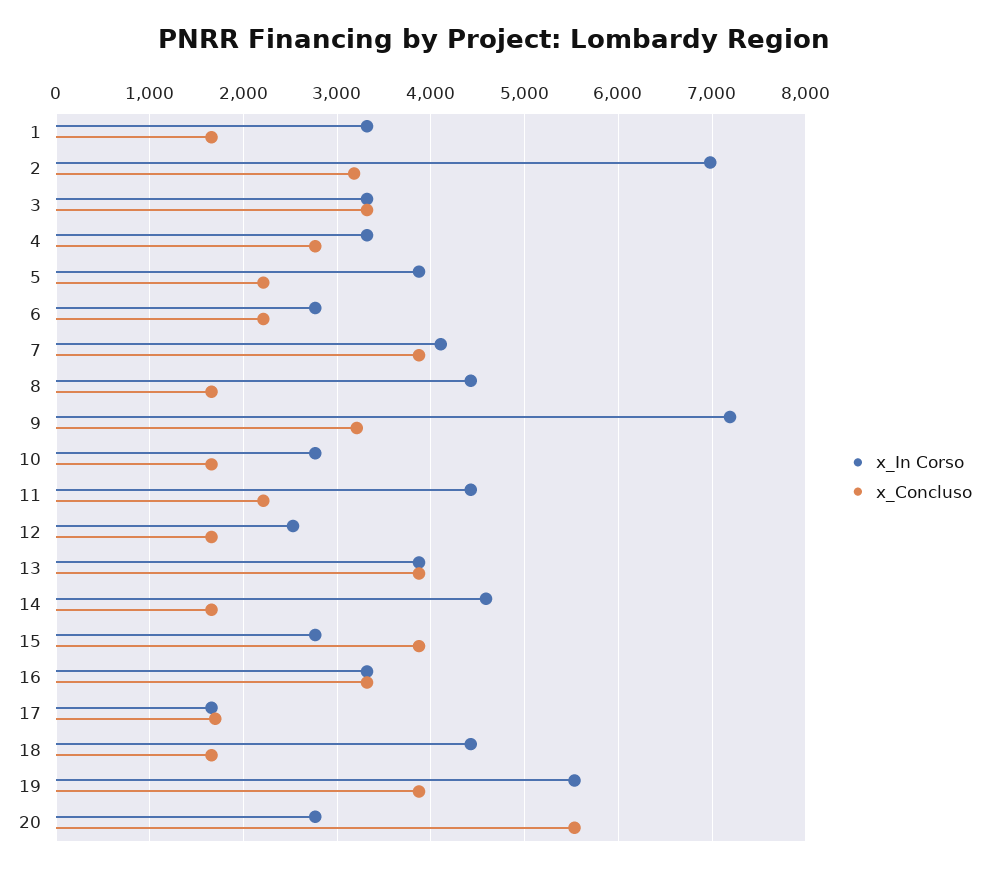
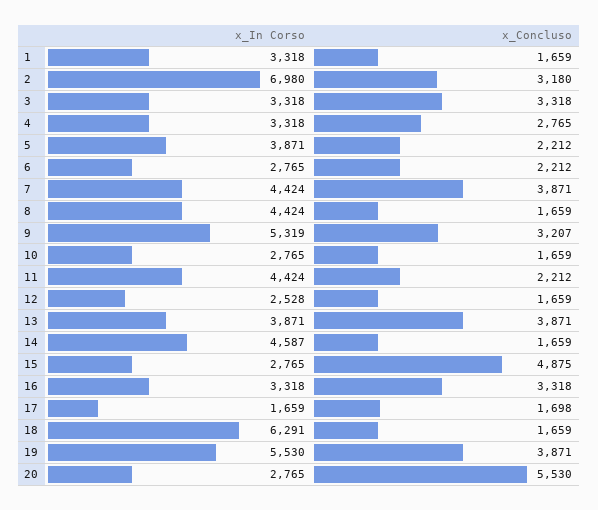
x_In Corso, 7: 4100 -> 4424
x_In Corso, 9: 7200 -> 5319
x_Concluso, 15: 3900 -> 4875
x_In Corso, 18: 4400 -> 6291

